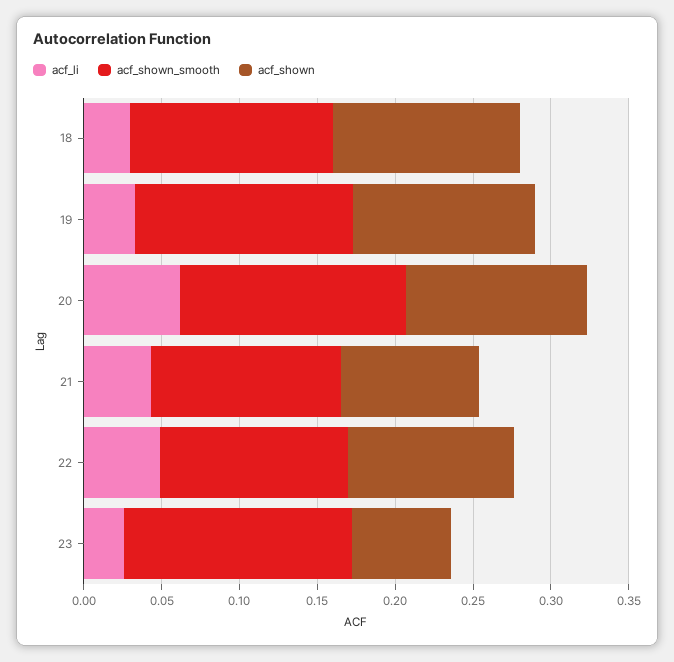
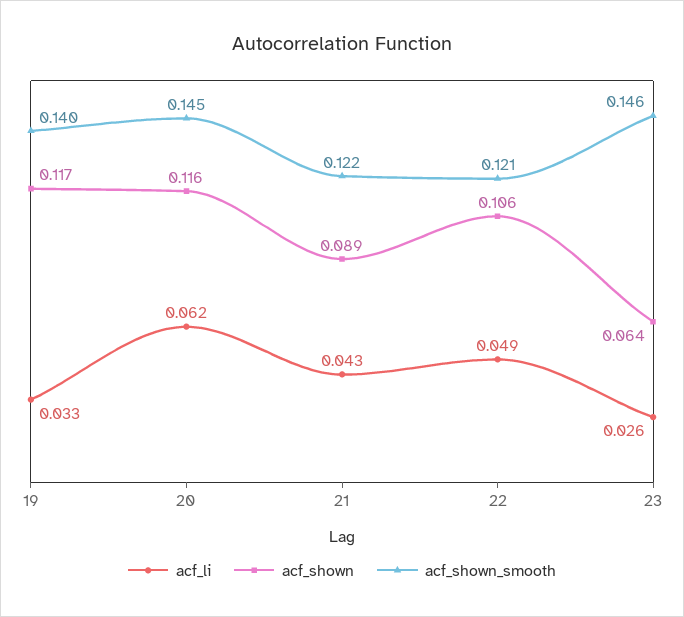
acf_li, 18: 0.03 -> none
acf_shown_smooth, 18: 0.13 -> none
acf_shown, 18: 0.12 -> none

